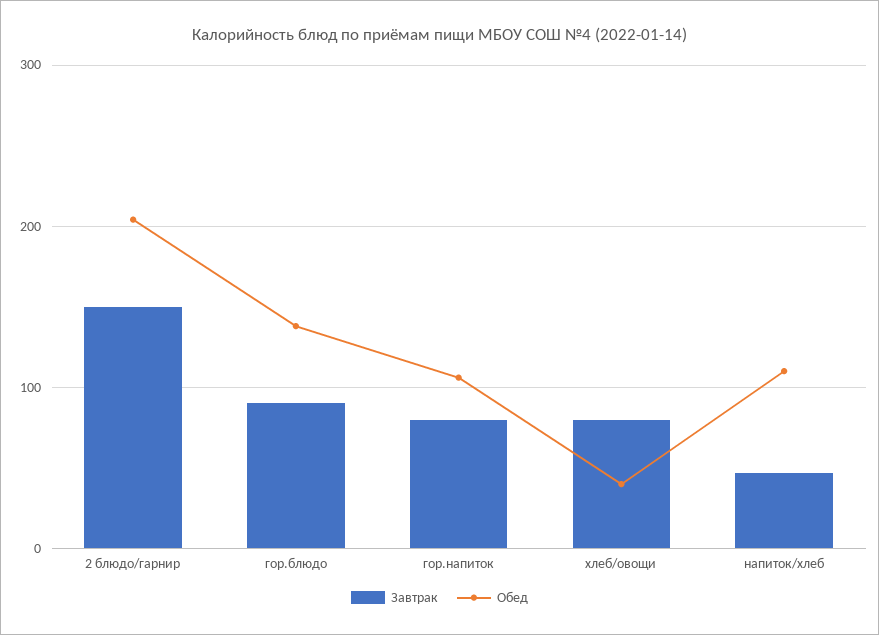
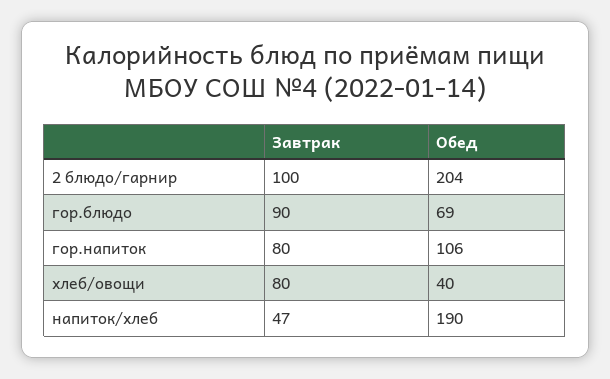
Завтрак, 2 блюдо/гарнир: 150 -> 100
Обед, гор.блюдо: 140 -> 69
Обед, напиток/хлеб: 110 -> 190

